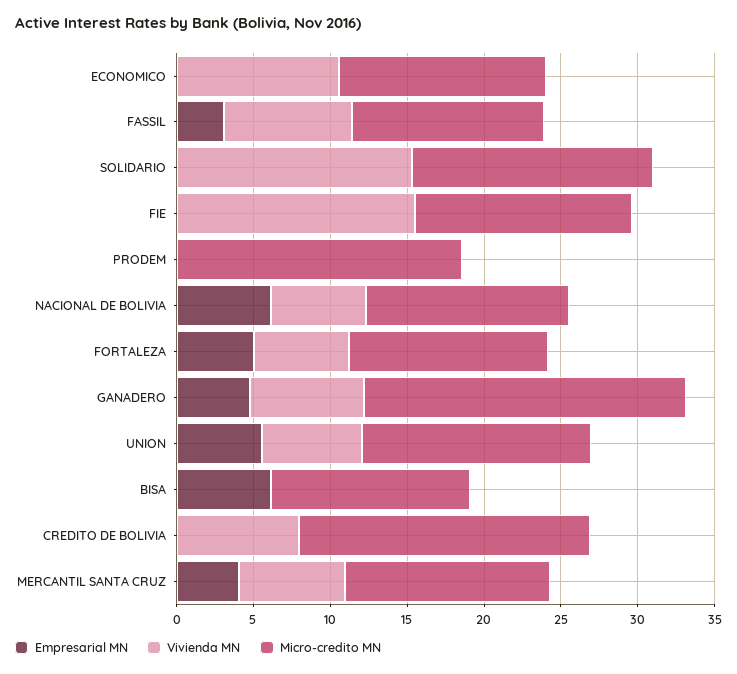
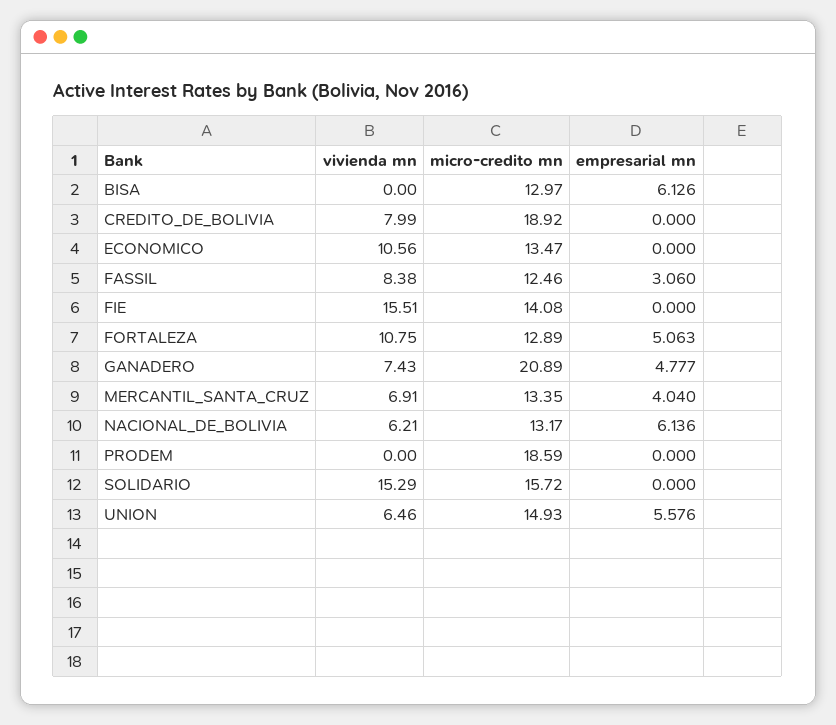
Vivienda MN, FORTALEZA: 6 -> 10.75

